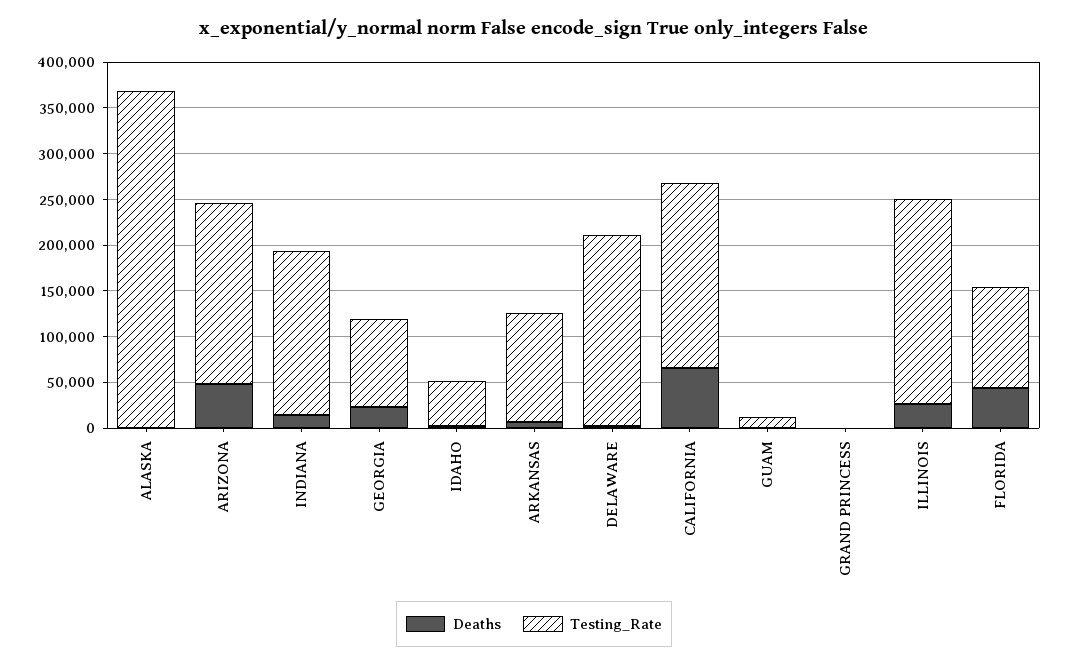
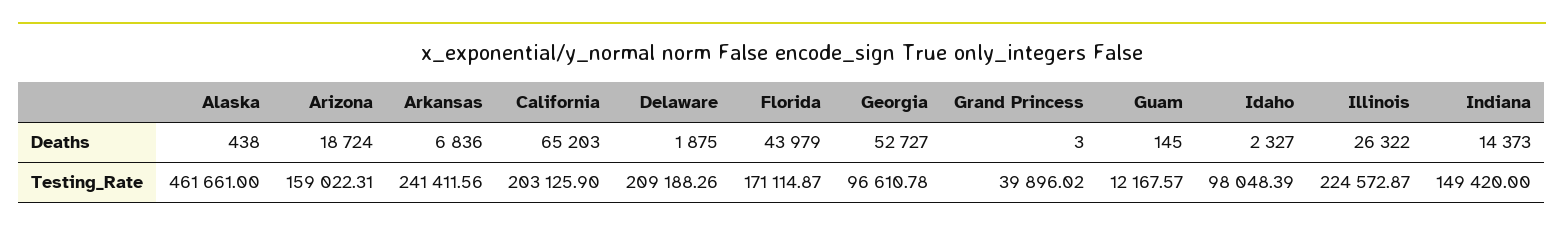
Testing_Rate, ALASKA: 370000 -> 461661
Deaths, ARIZONA: 50000 -> 18724
Testing_Rate, ARIZONA: 200000 -> 159022.31
Testing_Rate, INDIANA: 180000 -> 149420
Deaths, GEORGIA: 20000 -> 52727
Testing_Rate, IDAHO: 50000 -> 98048.39
Testing_Rate, ARKANSAS: 120000 -> 241411.56
Testing_Rate, GRAND PRINCESS: 0 -> 39896.02
Testing_Rate, FLORIDA: 110000 -> 171114.87

